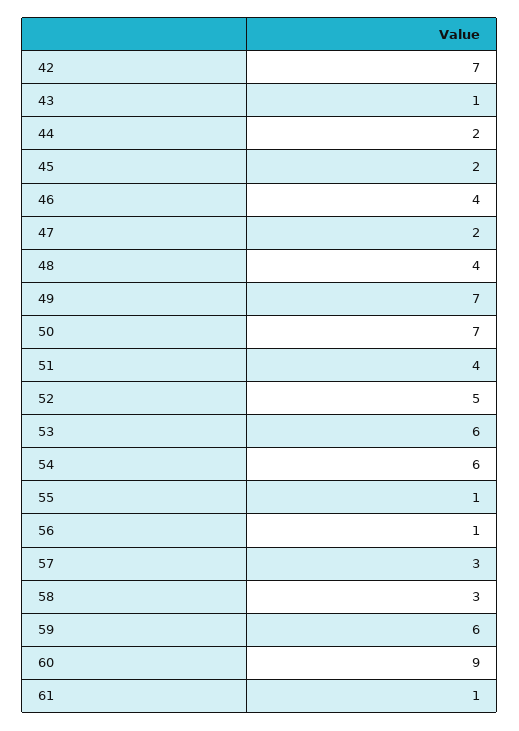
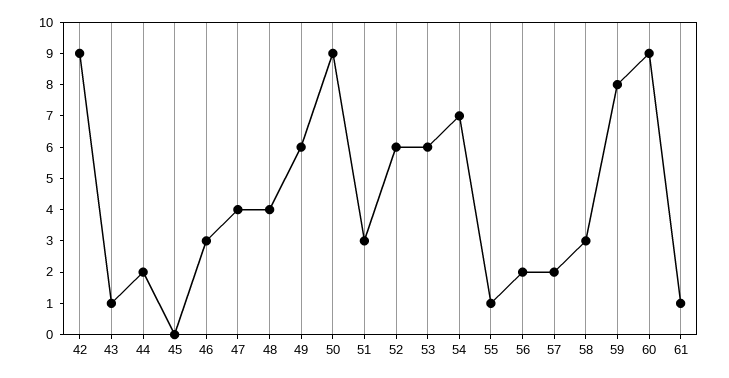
42: 7 -> 9
45: 2 -> 0
46: 4 -> 3
47: 2 -> 4
49: 7 -> 6
50: 7 -> 9
51: 4 -> 3
52: 5 -> 6
54: 6 -> 7
56: 1 -> 2
57: 3 -> 2
59: 6 -> 8

